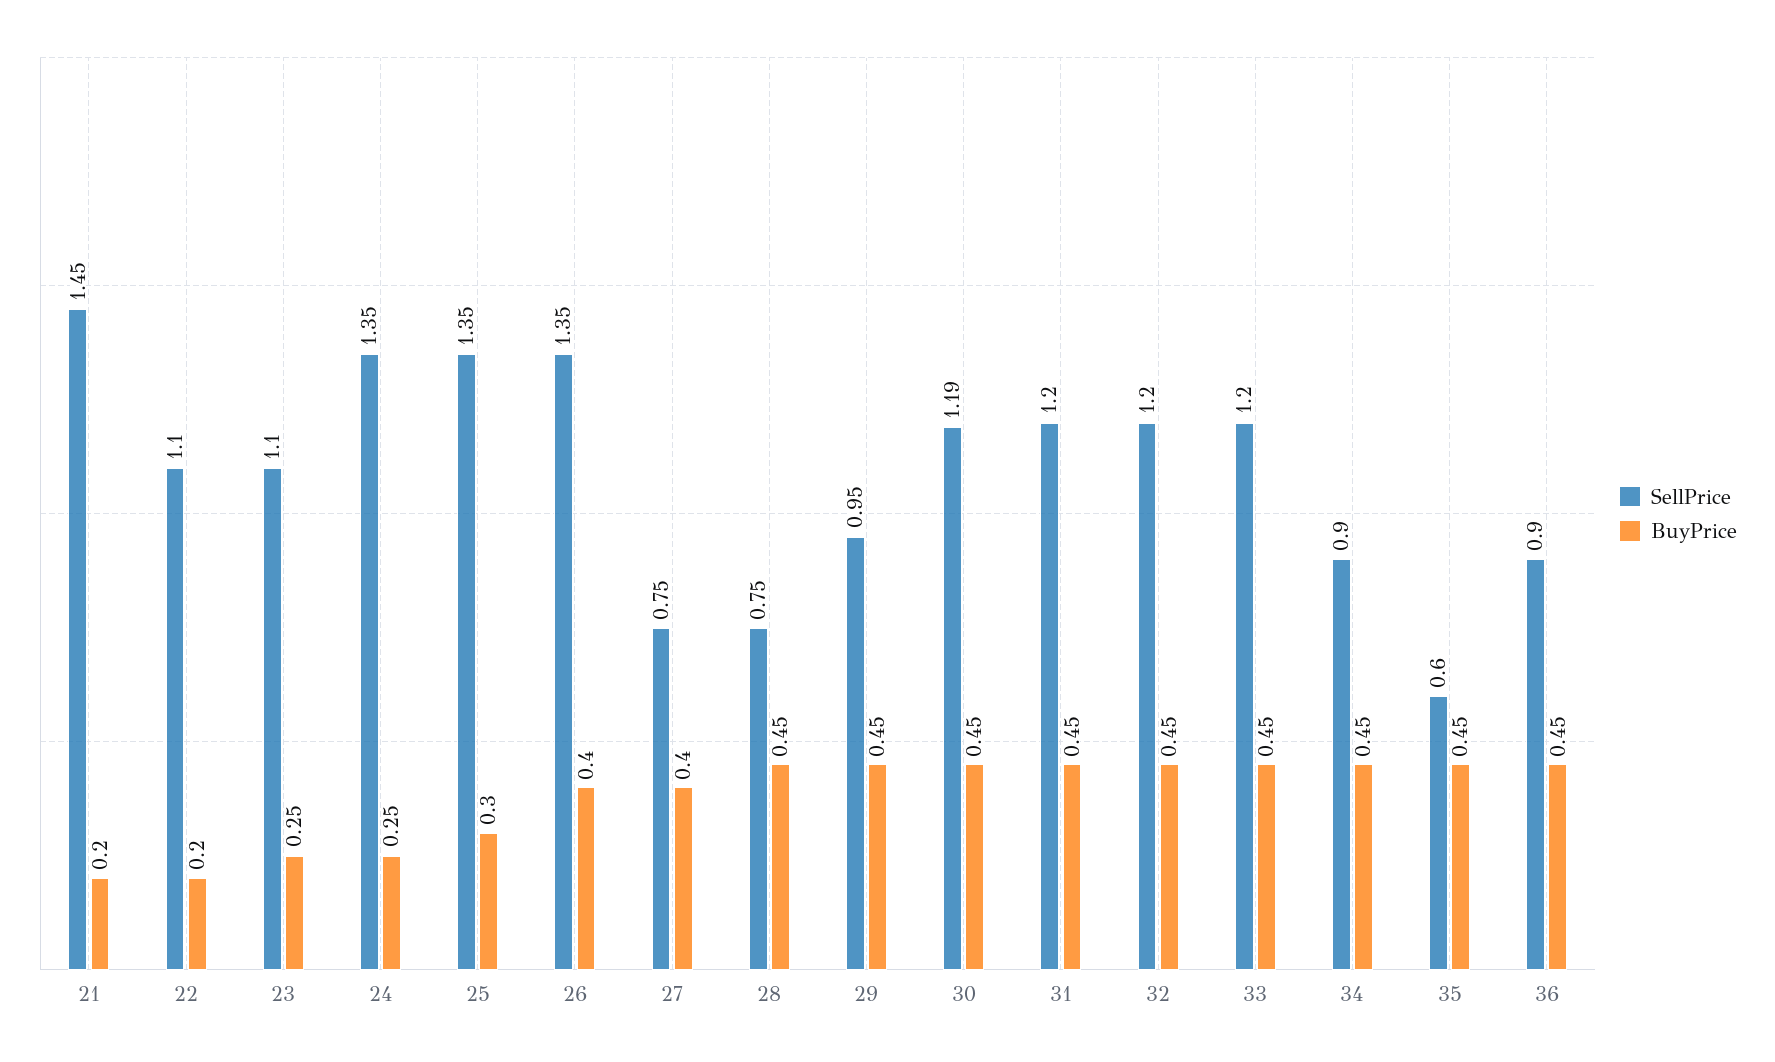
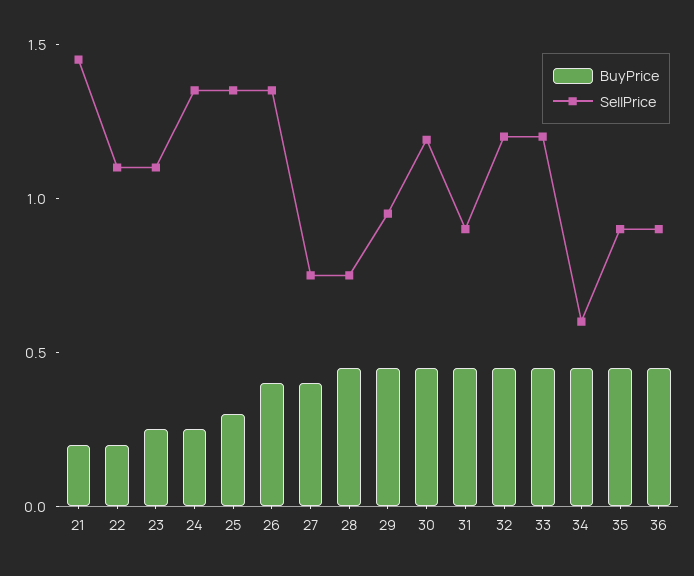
SellPrice, 31: 1.2 -> 0.9
SellPrice, 34: 0.9 -> 0.6
SellPrice, 35: 0.6 -> 0.9

